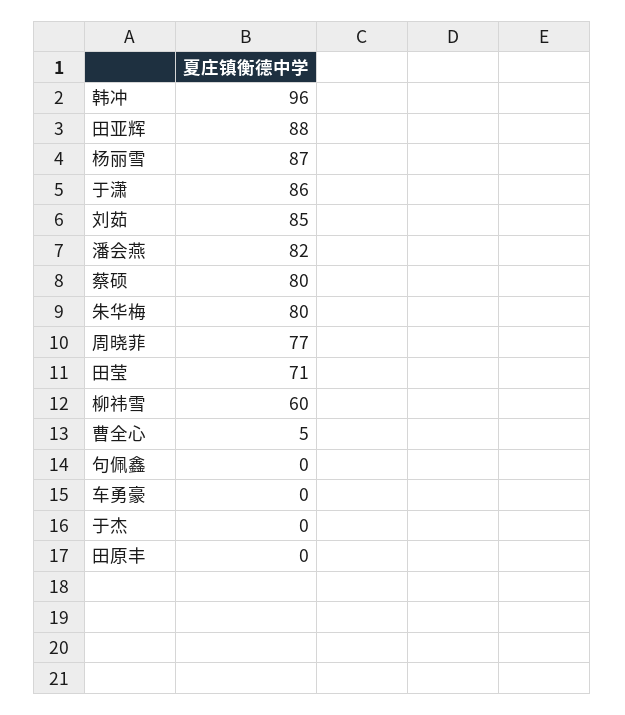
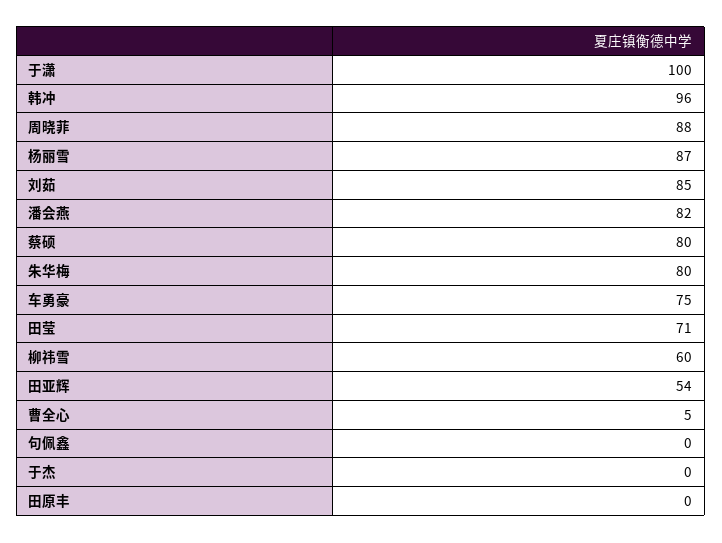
田亚辉: 88 -> 54
于潇: 86 -> 100
周晓菲: 77 -> 88
车勇豪: 0 -> 75

